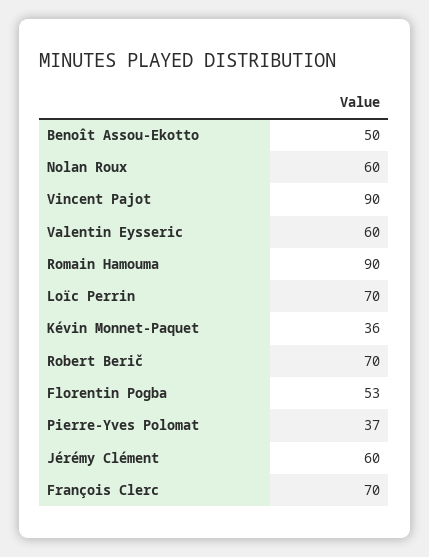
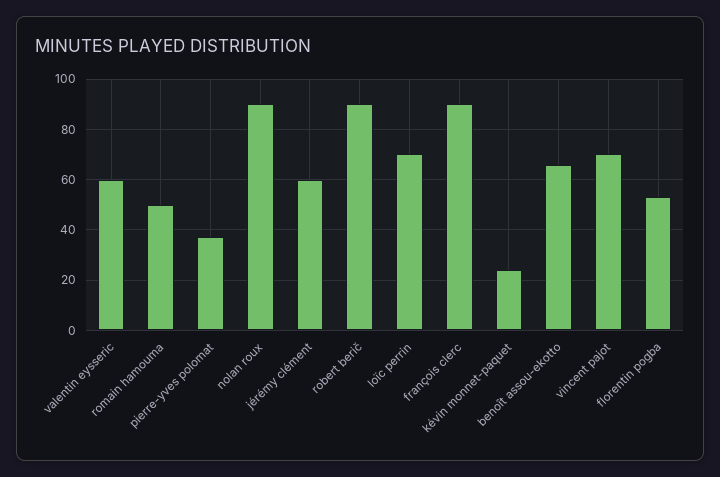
Benoît Assou-Ekotto: 50 -> 65
Nolan Roux: 60 -> 90
Vincent Pajot: 90 -> 70
Romain Hamouma: 90 -> 50
Kévin Monnet-Paquet: 36 -> 25
Robert Berič: 70 -> 90
François Clerc: 70 -> 90

